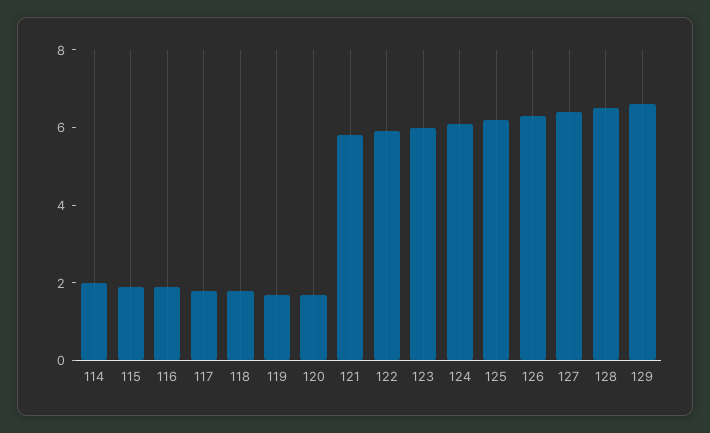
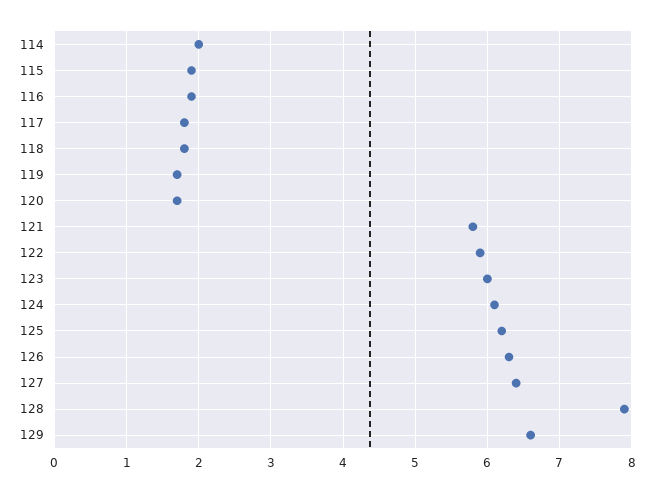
128: 6.5 -> 7.9

